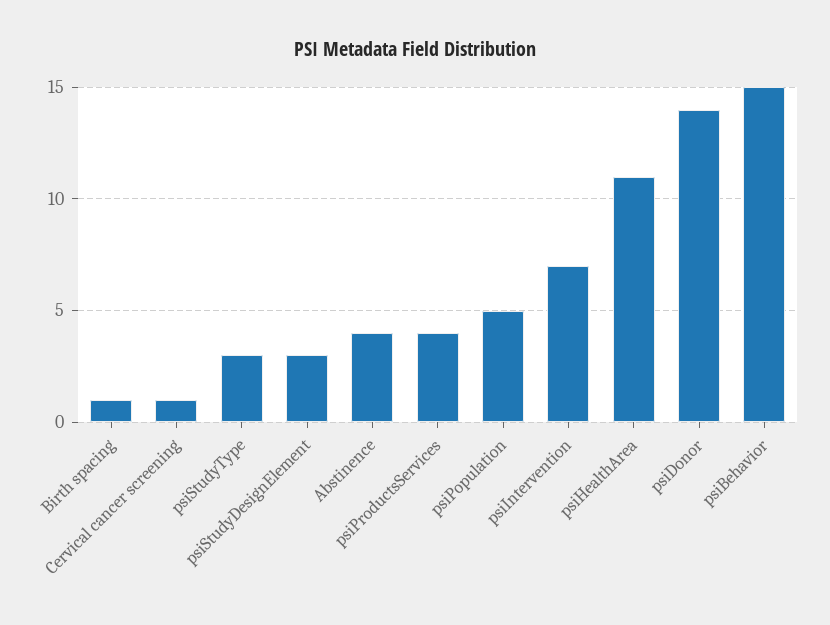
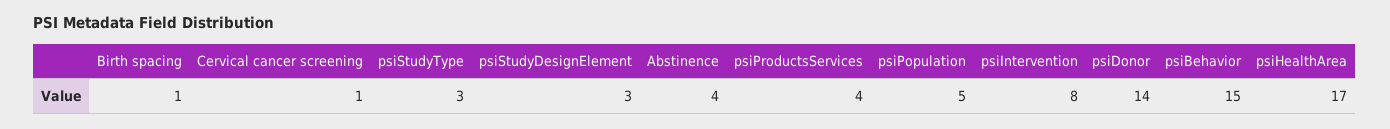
psiIntervention: 7 -> 8
psiHealthArea: 11 -> 17

